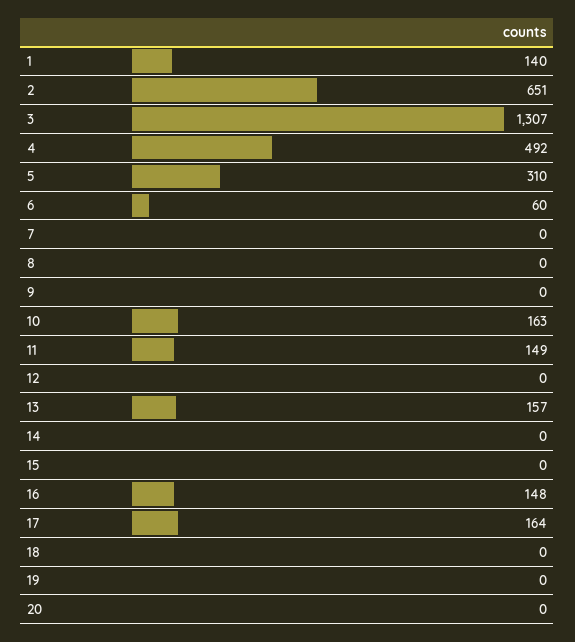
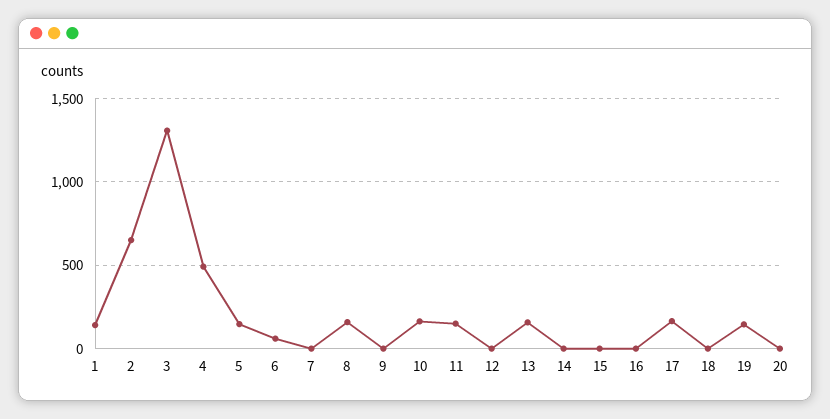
5: 310 -> 150
8: 0 -> 150
16: 148 -> 0
19: 0 -> 150

